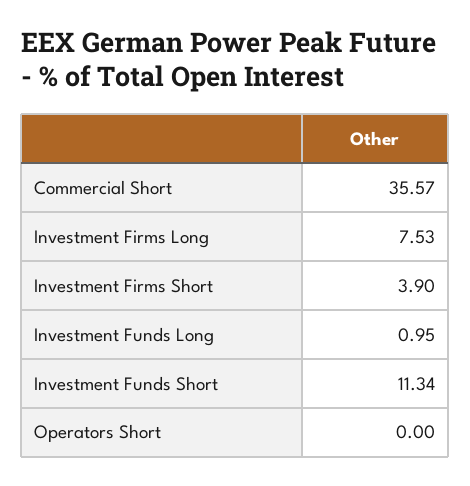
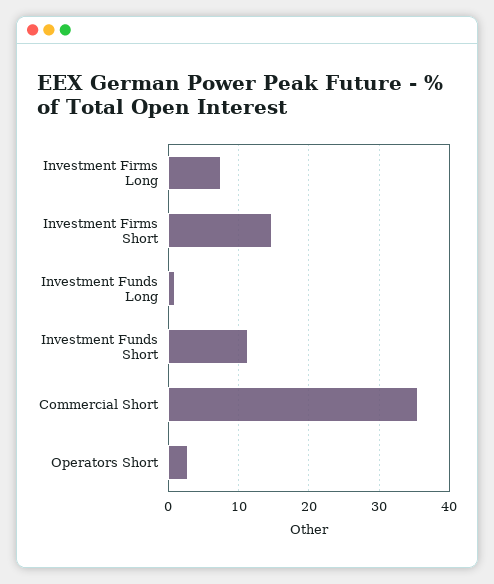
Investment Firms Short: 3.9 -> 15
Operators Short: 0 -> 3

